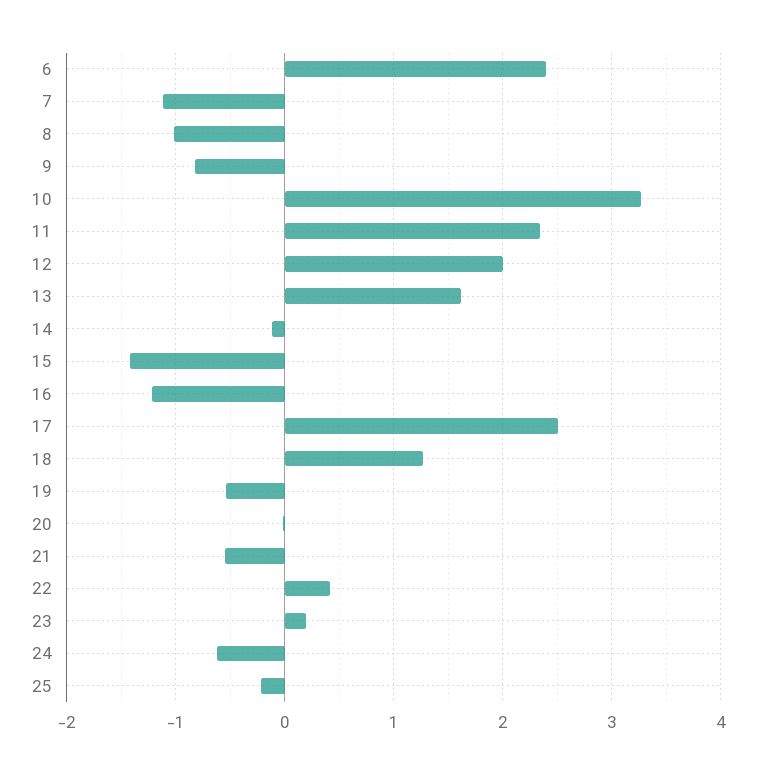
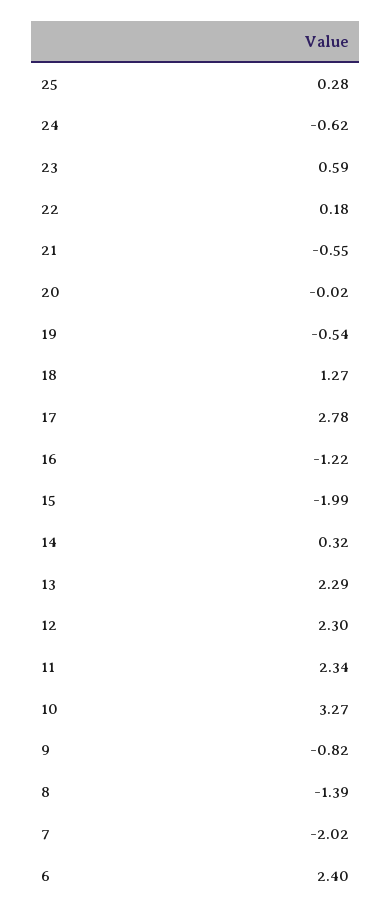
7: -1.1 -> -2.02
8: -1 -> -1.39
12: 2 -> 2.3
13: 1.6 -> 2.29
14: -0.1 -> 0.32
15: -1.4 -> -1.99
17: 2.5 -> 2.78
22: 0.4 -> 0.18
23: 0.2 -> 0.59
25: -0.2 -> 0.28

